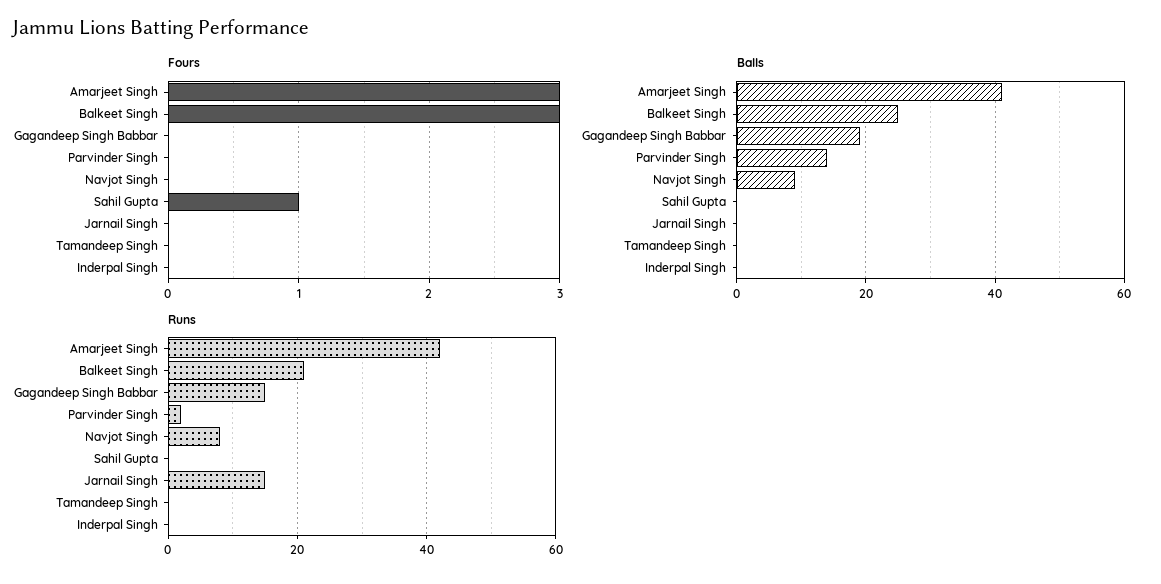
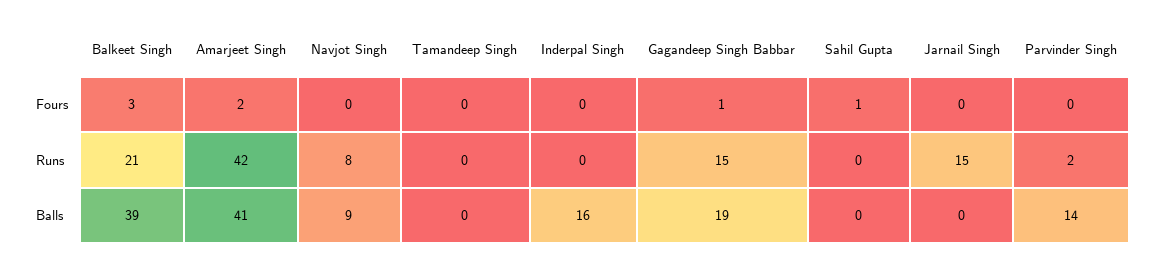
Fours, Amarjeet Singh: 3 -> 2
Fours, Gagandeep Singh Babbar: 0 -> 1
Balls, Balkeet Singh: 25 -> 39
Balls, Inderpal Singh: 0 -> 16

